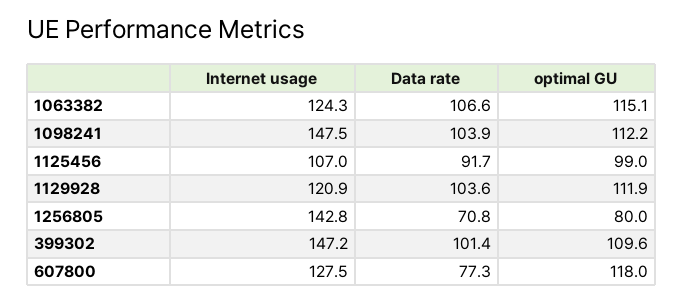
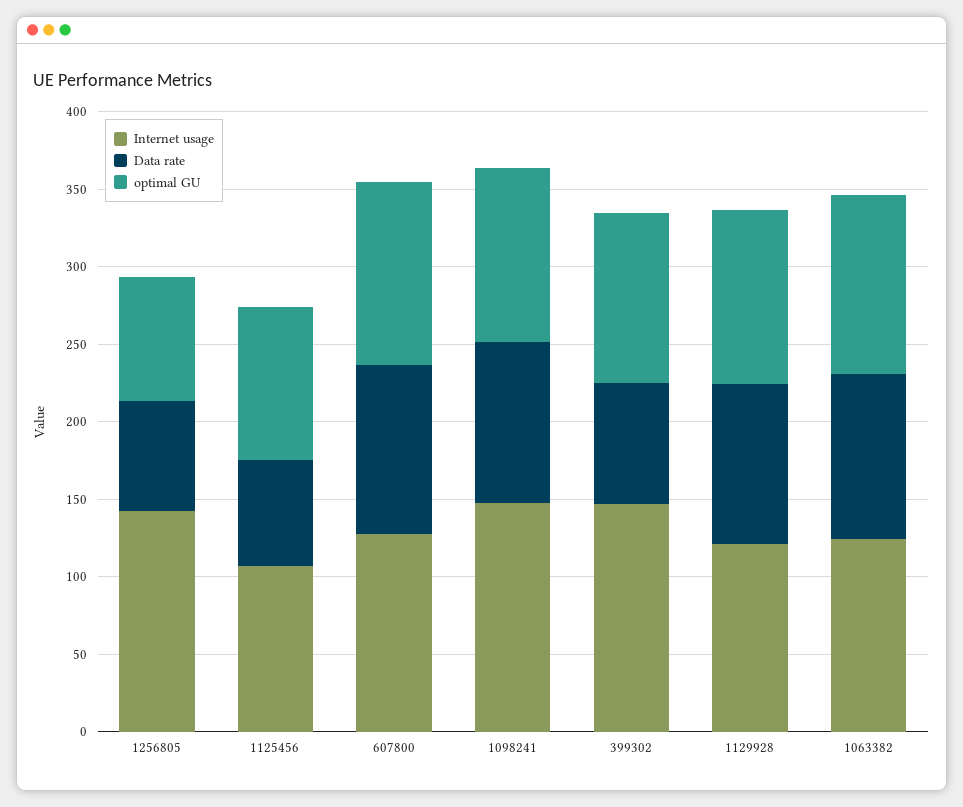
Data rate, 1125456: 91.7 -> 70
Data rate, 399302: 101.4 -> 80
Data rate, 607800: 77.3 -> 110

